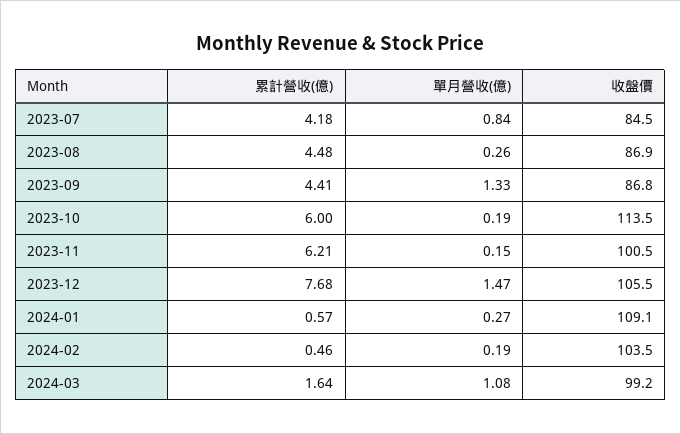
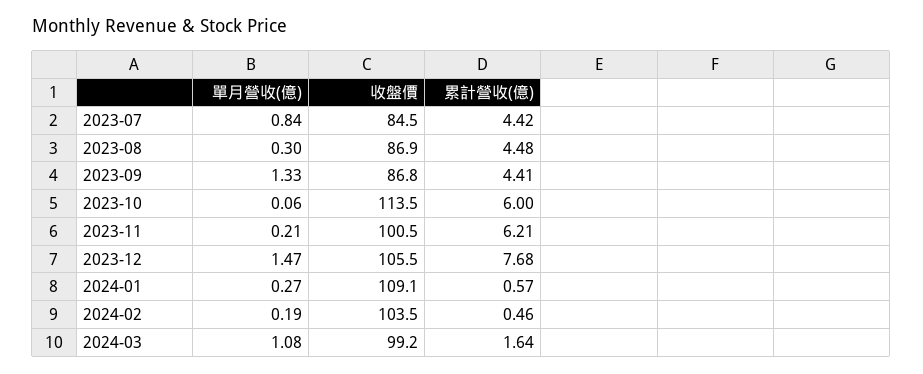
累計營收(億), 2023-07: 4.18 -> 4.42
單月營收(億), 2023-08: 0.26 -> 0.3
單月營收(億), 2023-10: 0.19 -> 0.06
單月營收(億), 2023-11: 0.15 -> 0.21

